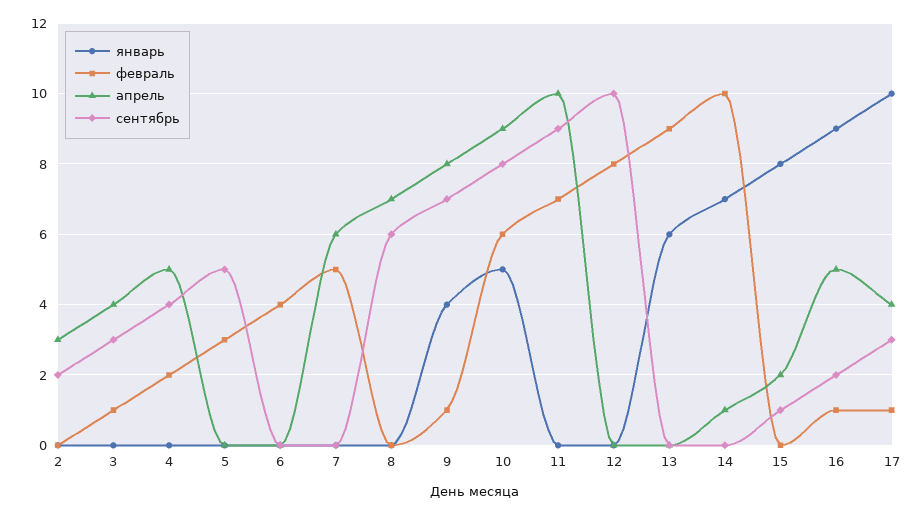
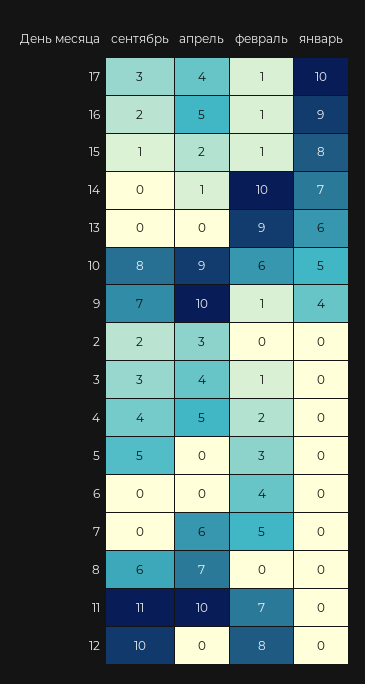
апрель, 9: 8 -> 10
сентябрь, 11: 9 -> 11
февраль, 15: 0 -> 1

